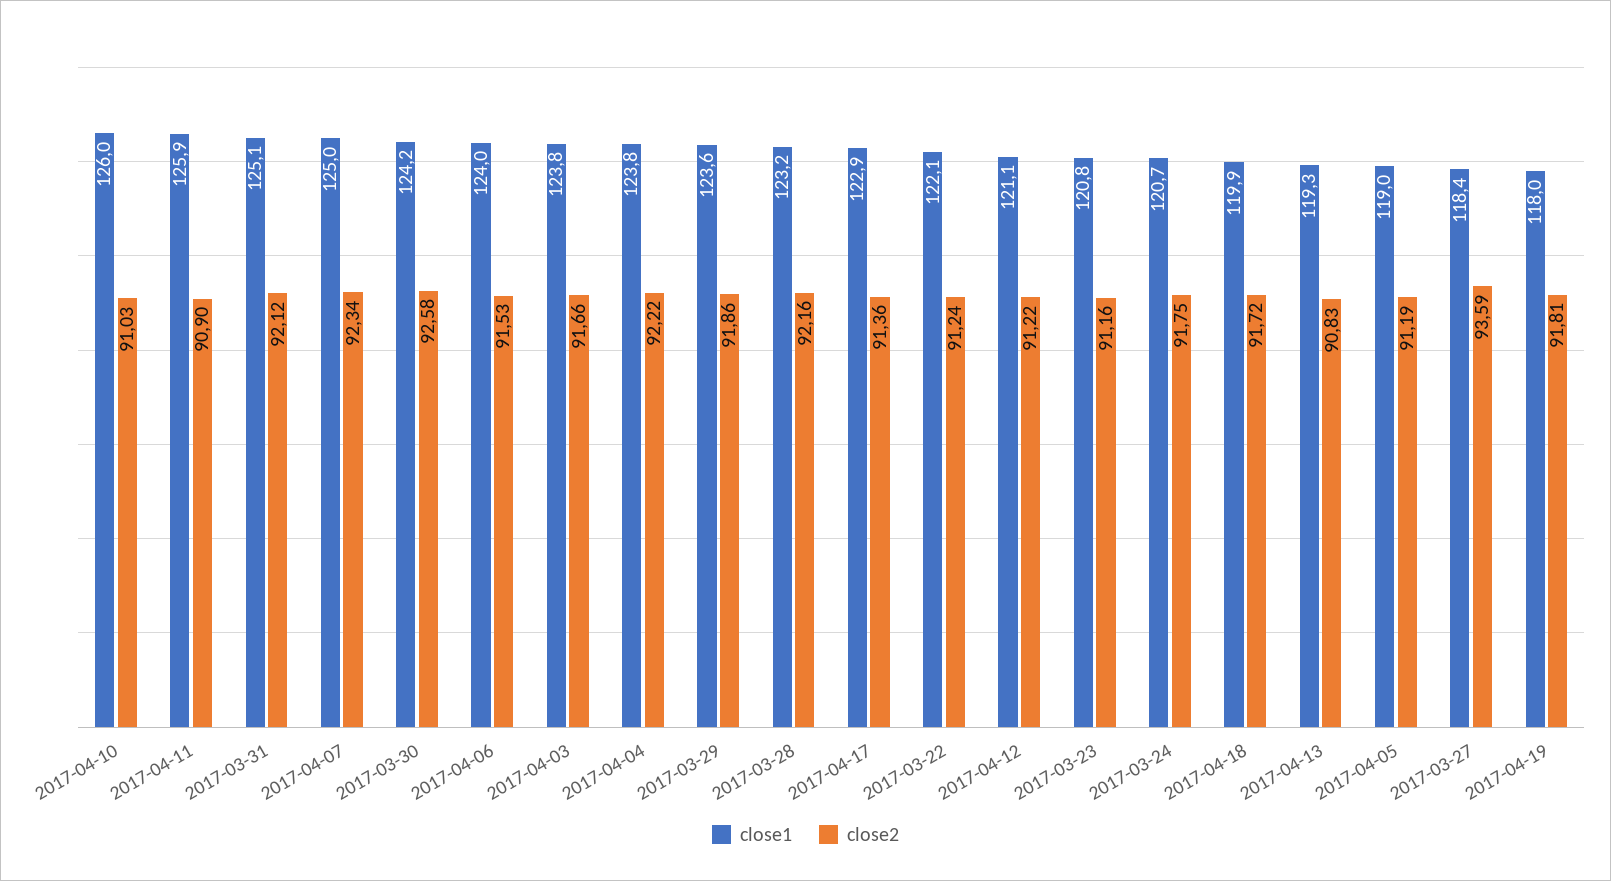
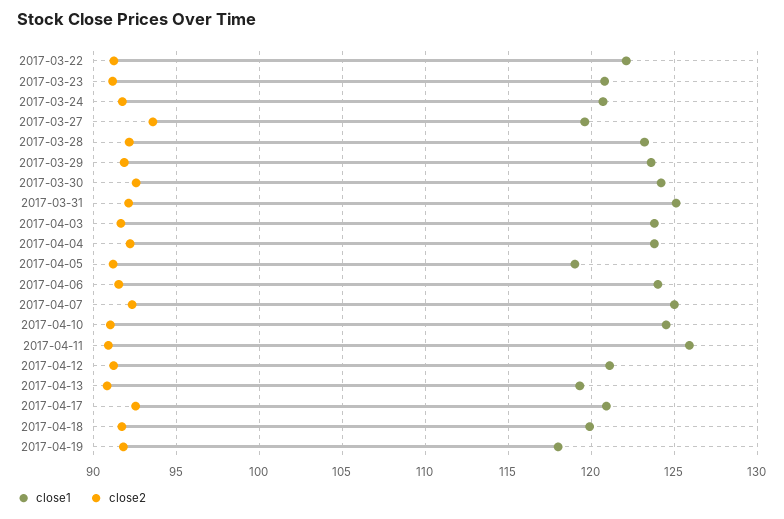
close1, 2017-04-10: 126 -> 124.5
close1, 2017-04-17: 122.9 -> 121
close2, 2017-04-17: 91.36 -> 92.5
close1, 2017-03-27: 118.4 -> 119.5

